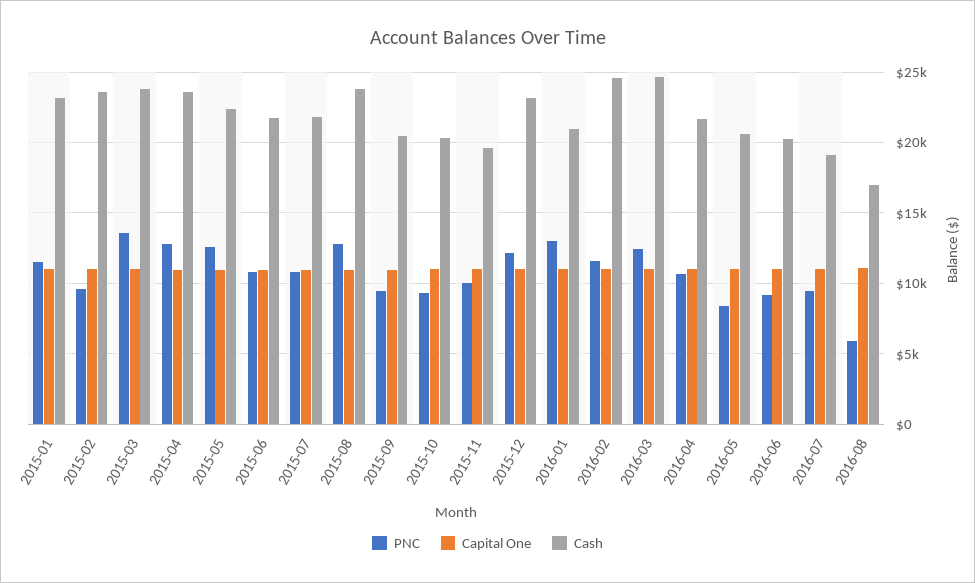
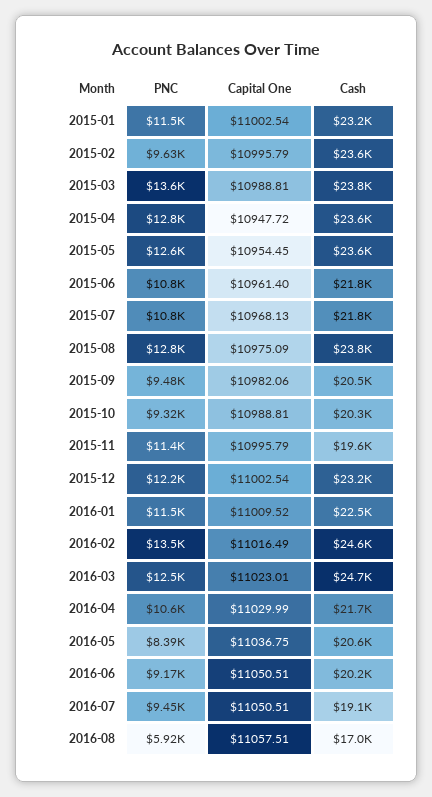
Cash, 2015-05: 22500 -> 23600
PNC, 2015-11: 10000 -> 11400
PNC, 2016-01: 13000 -> 11500
Cash, 2016-01: 21000 -> 22500
PNC, 2016-02: 11500 -> 13500

